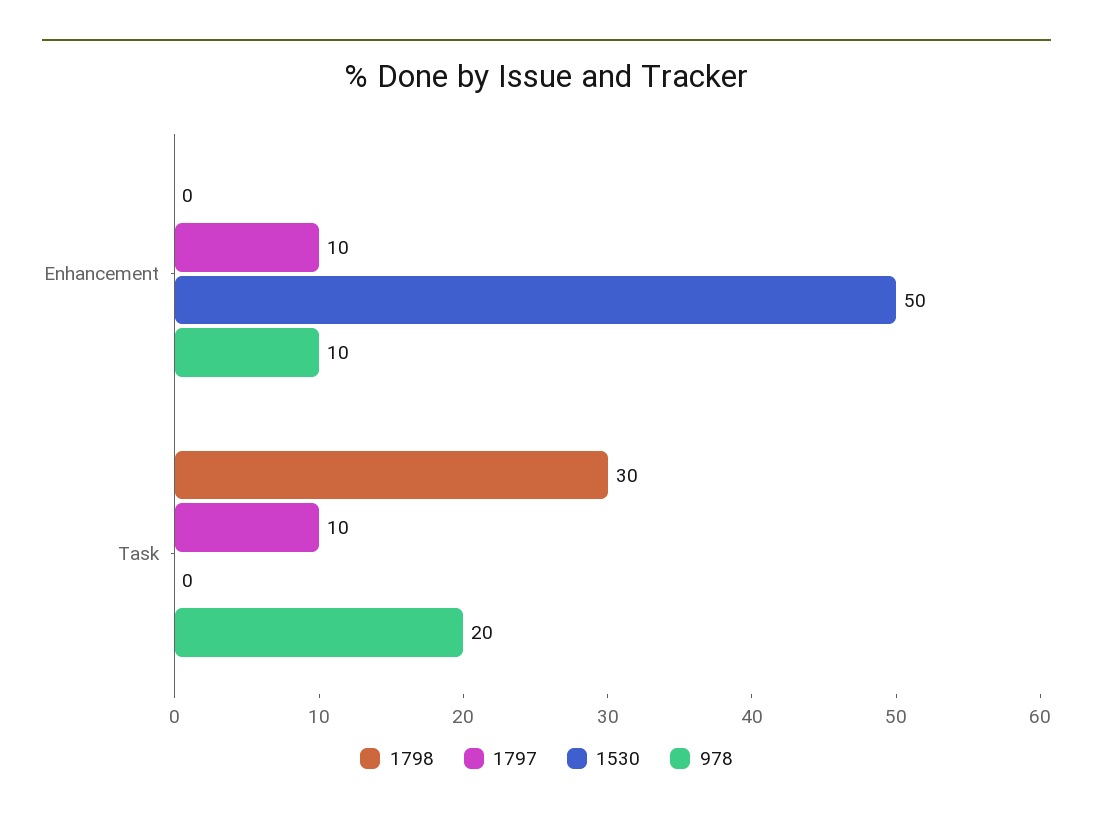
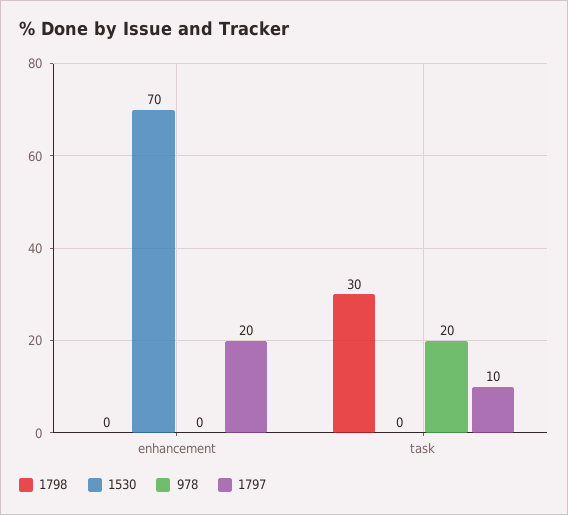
1797, Enhancement: 10 -> 20
1530, Enhancement: 50 -> 70
978, Enhancement: 10 -> 0

